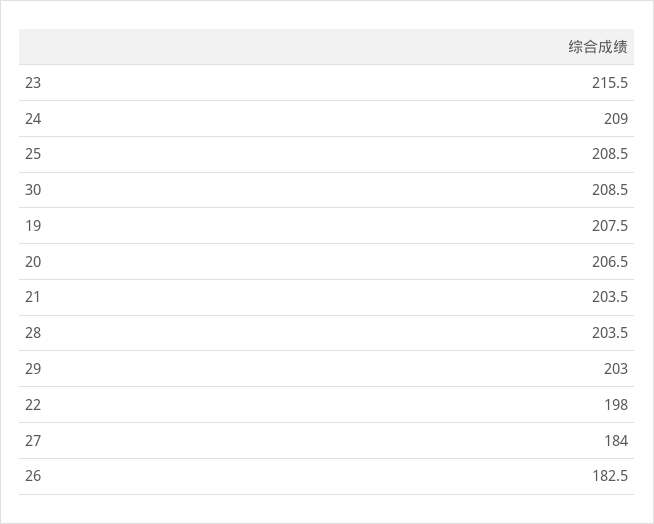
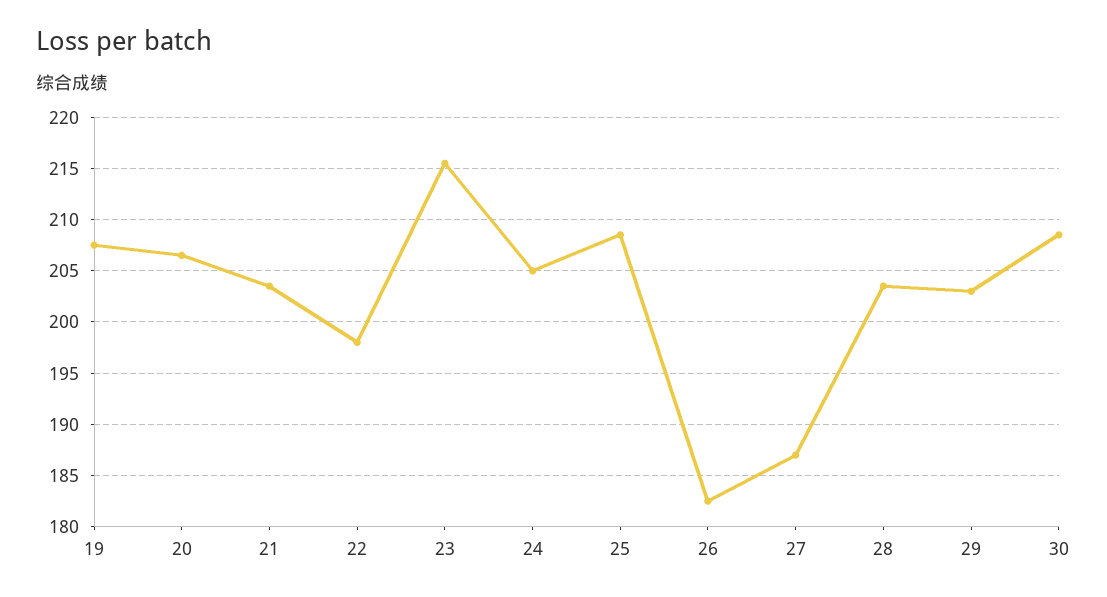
24: 209 -> 205
27: 184 -> 187

